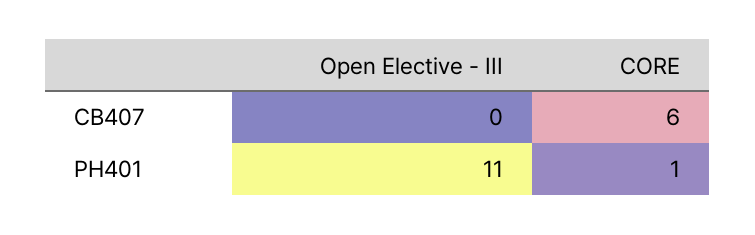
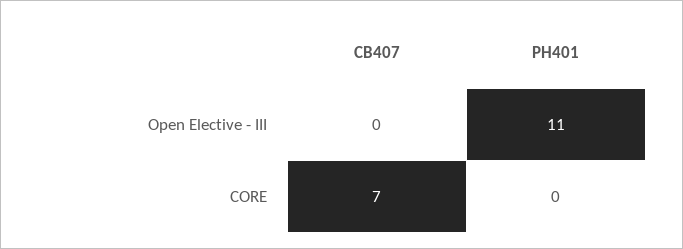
CORE, CB407: 6 -> 7
CORE, PH401: 1 -> 0

